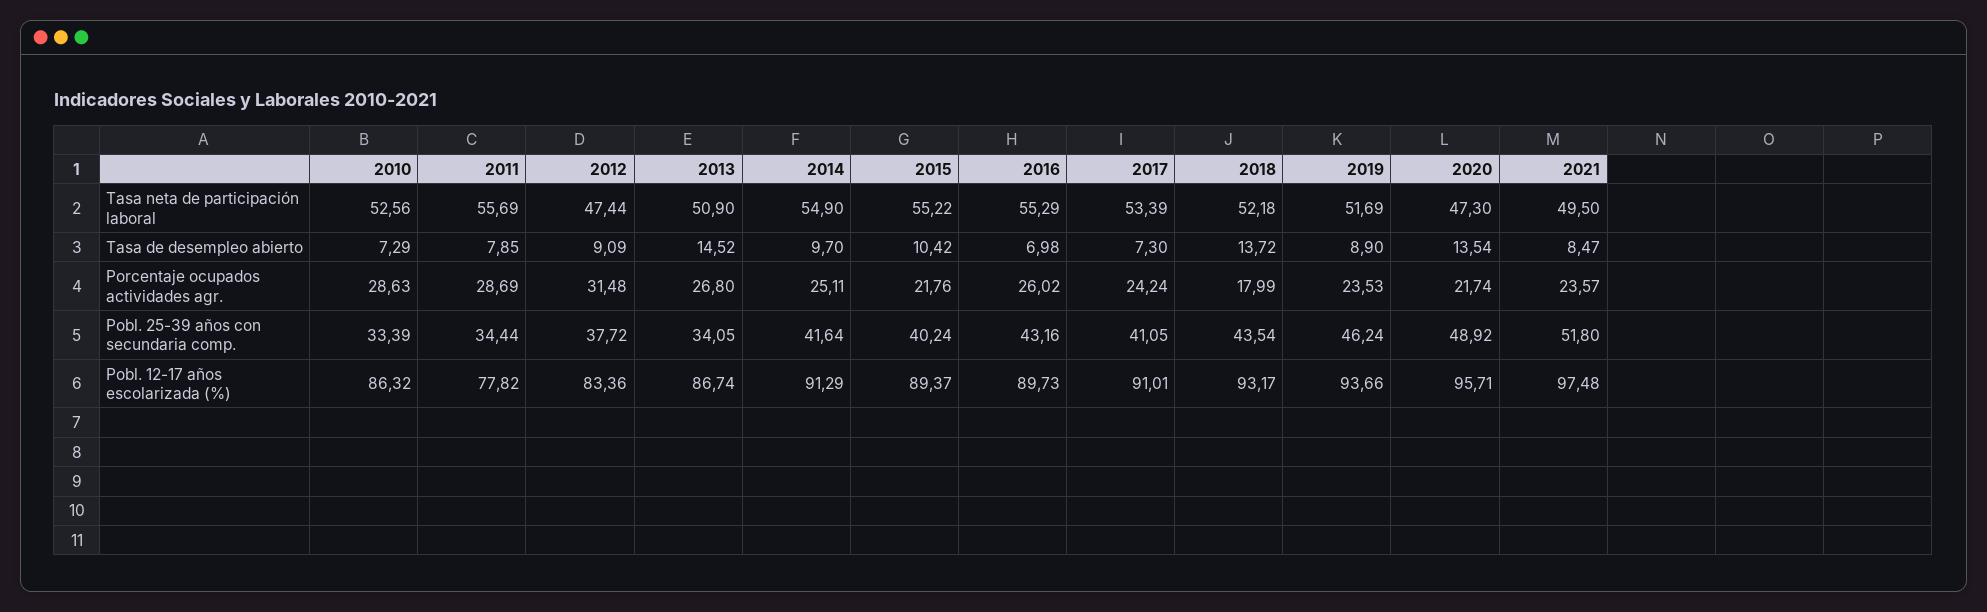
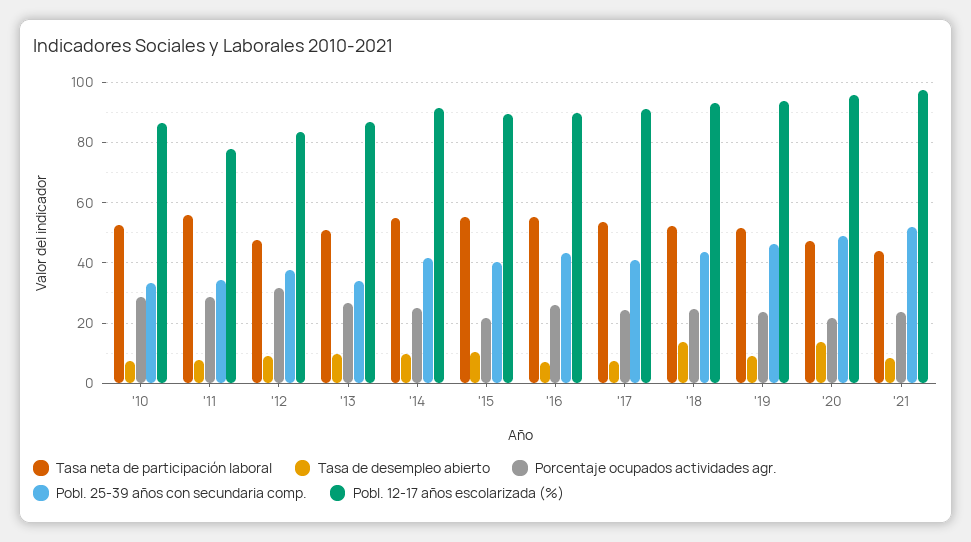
Tasa neta de participación laboral, 2021: 49.5 -> 44
Tasa de desempleo abierto, 2013: 14.52 -> 10
Porcentaje ocupados actividades agr., 2018: 17.99 -> 24

